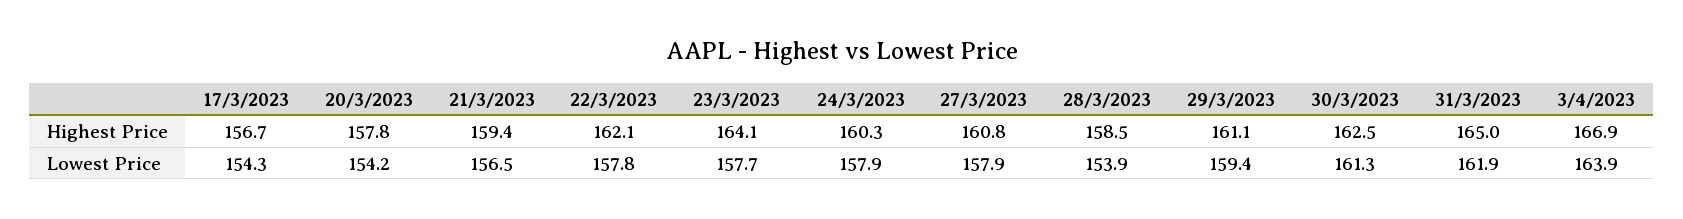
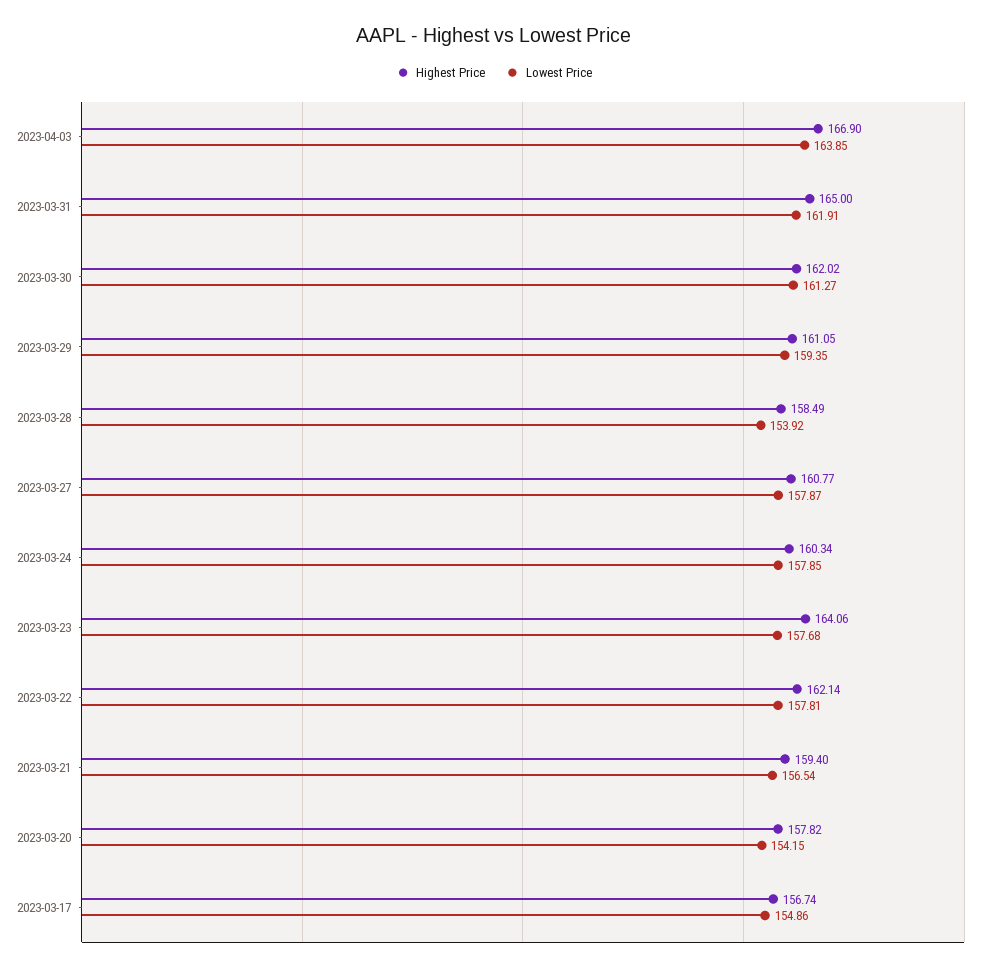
Highest Price, 30/3/2023: 162.5 -> 162.02
Lowest Price, 17/3/2023: 154.3 -> 154.86

